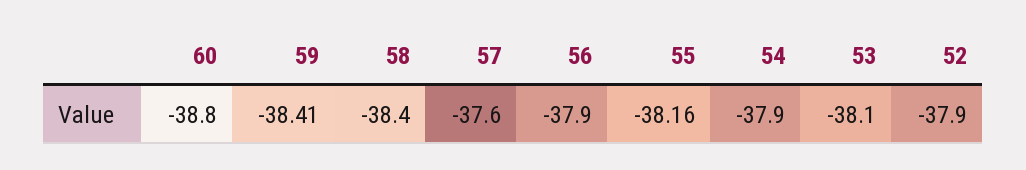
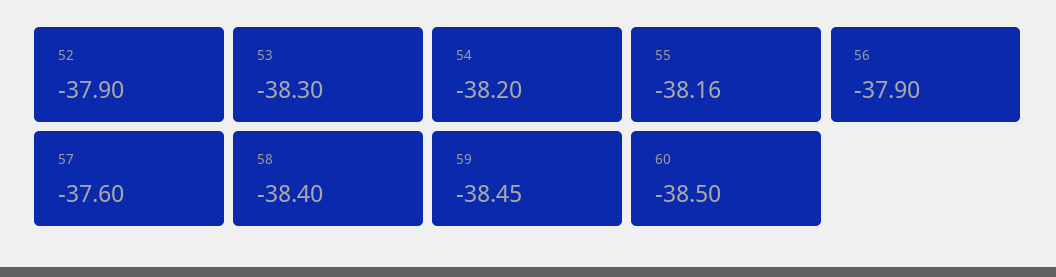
60: -38.8 -> -38.5
59: -38.41 -> -38.45
54: -37.9 -> -38.2
53: -38.1 -> -38.3

